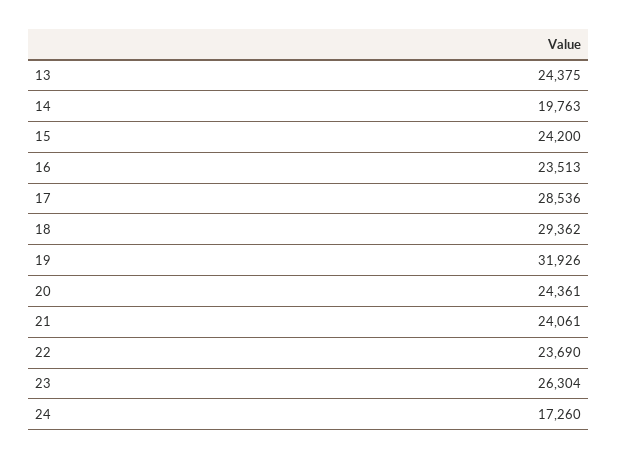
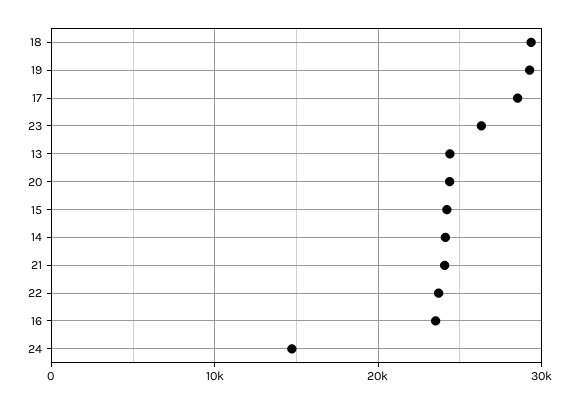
14: 19763 -> 24000
19: 31926 -> 29000
24: 17260 -> 15000

